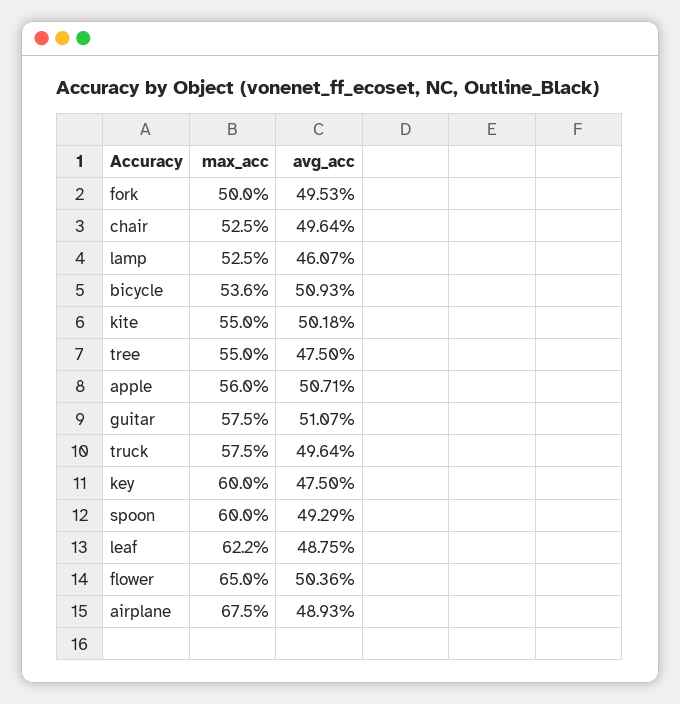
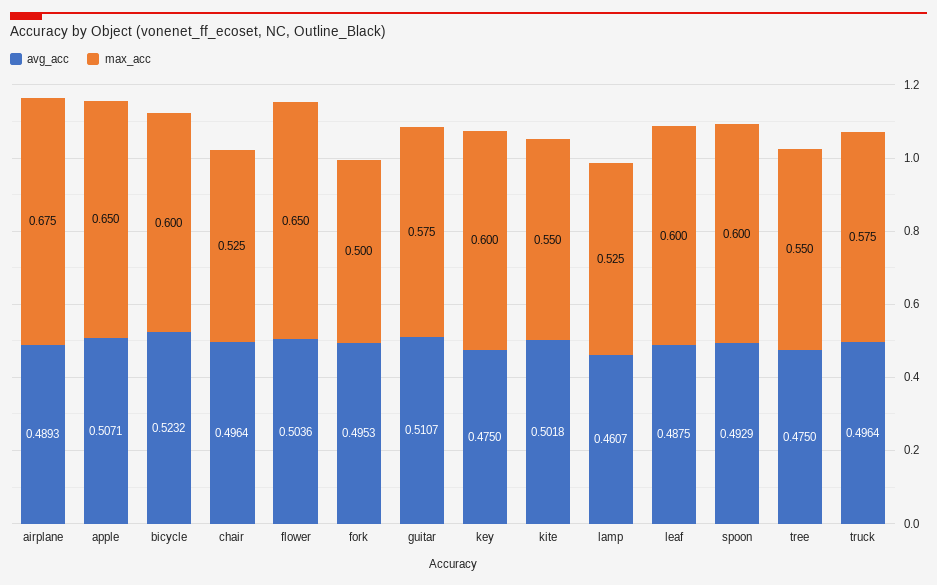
max_acc, bicycle: 0.536 -> 0.6
avg_acc, bicycle: 0.5093 -> 0.5232
max_acc, apple: 0.56 -> 0.65
max_acc, leaf: 0.622 -> 0.6

